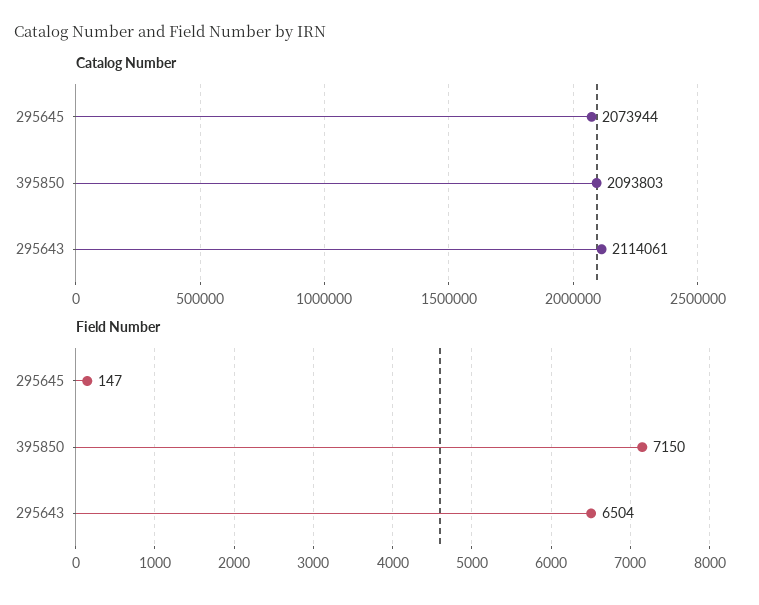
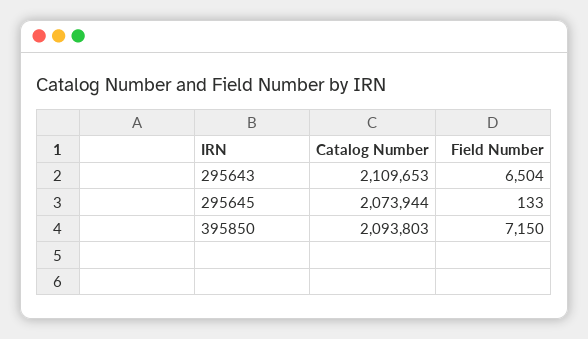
Catalog Number, 295643: 2114061 -> 2109653
Field Number, 295645: 147 -> 133

